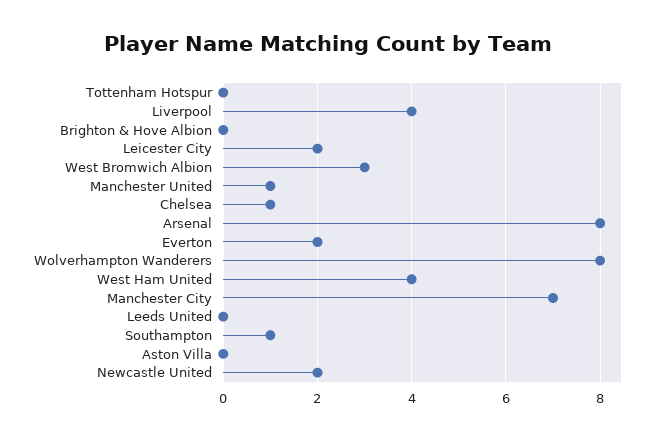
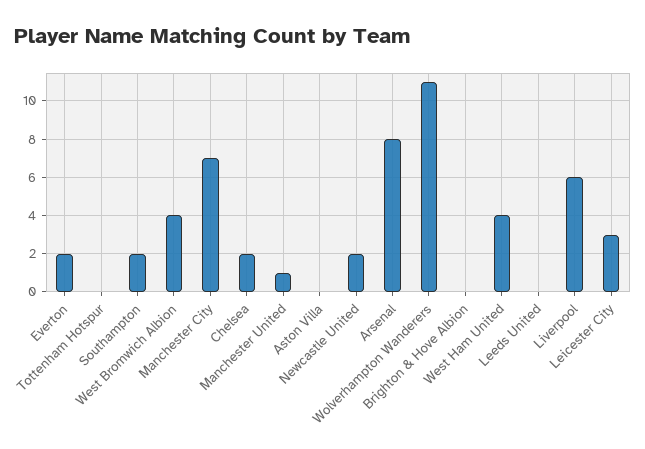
Liverpool: 4 -> 6
Leicester City: 2 -> 3
West Bromwich Albion: 3 -> 4
Chelsea: 1 -> 2
Wolverhampton Wanderers: 8 -> 11
Southampton: 1 -> 2

